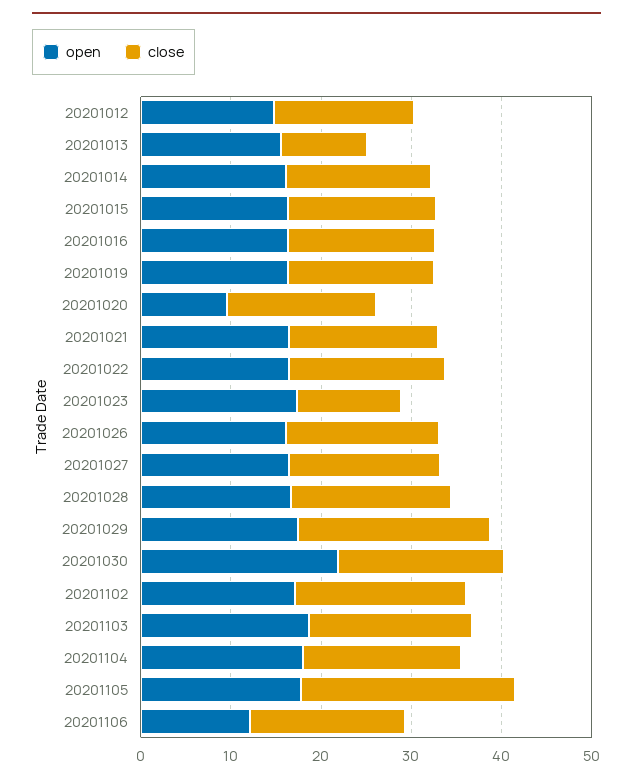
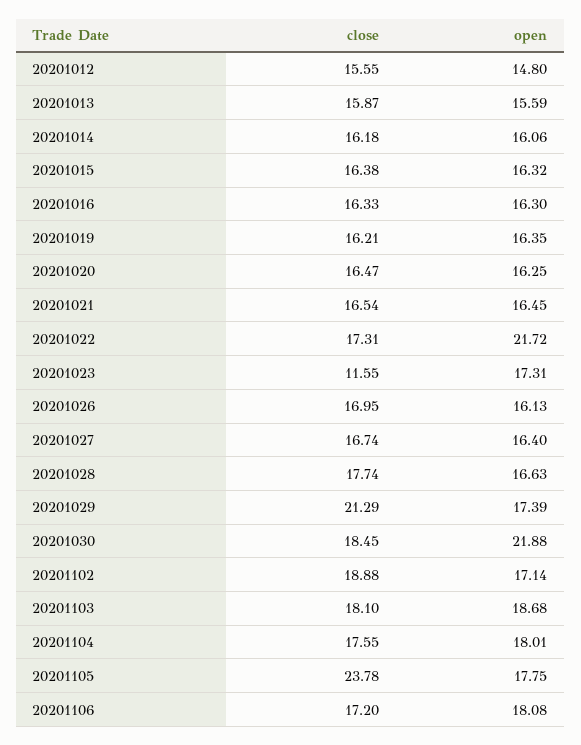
close, 20201013: 10 -> 15.87
open, 20201020: 10 -> 16.25
open, 20201022: 16 -> 21.72
open, 20201106: 12 -> 18.08

